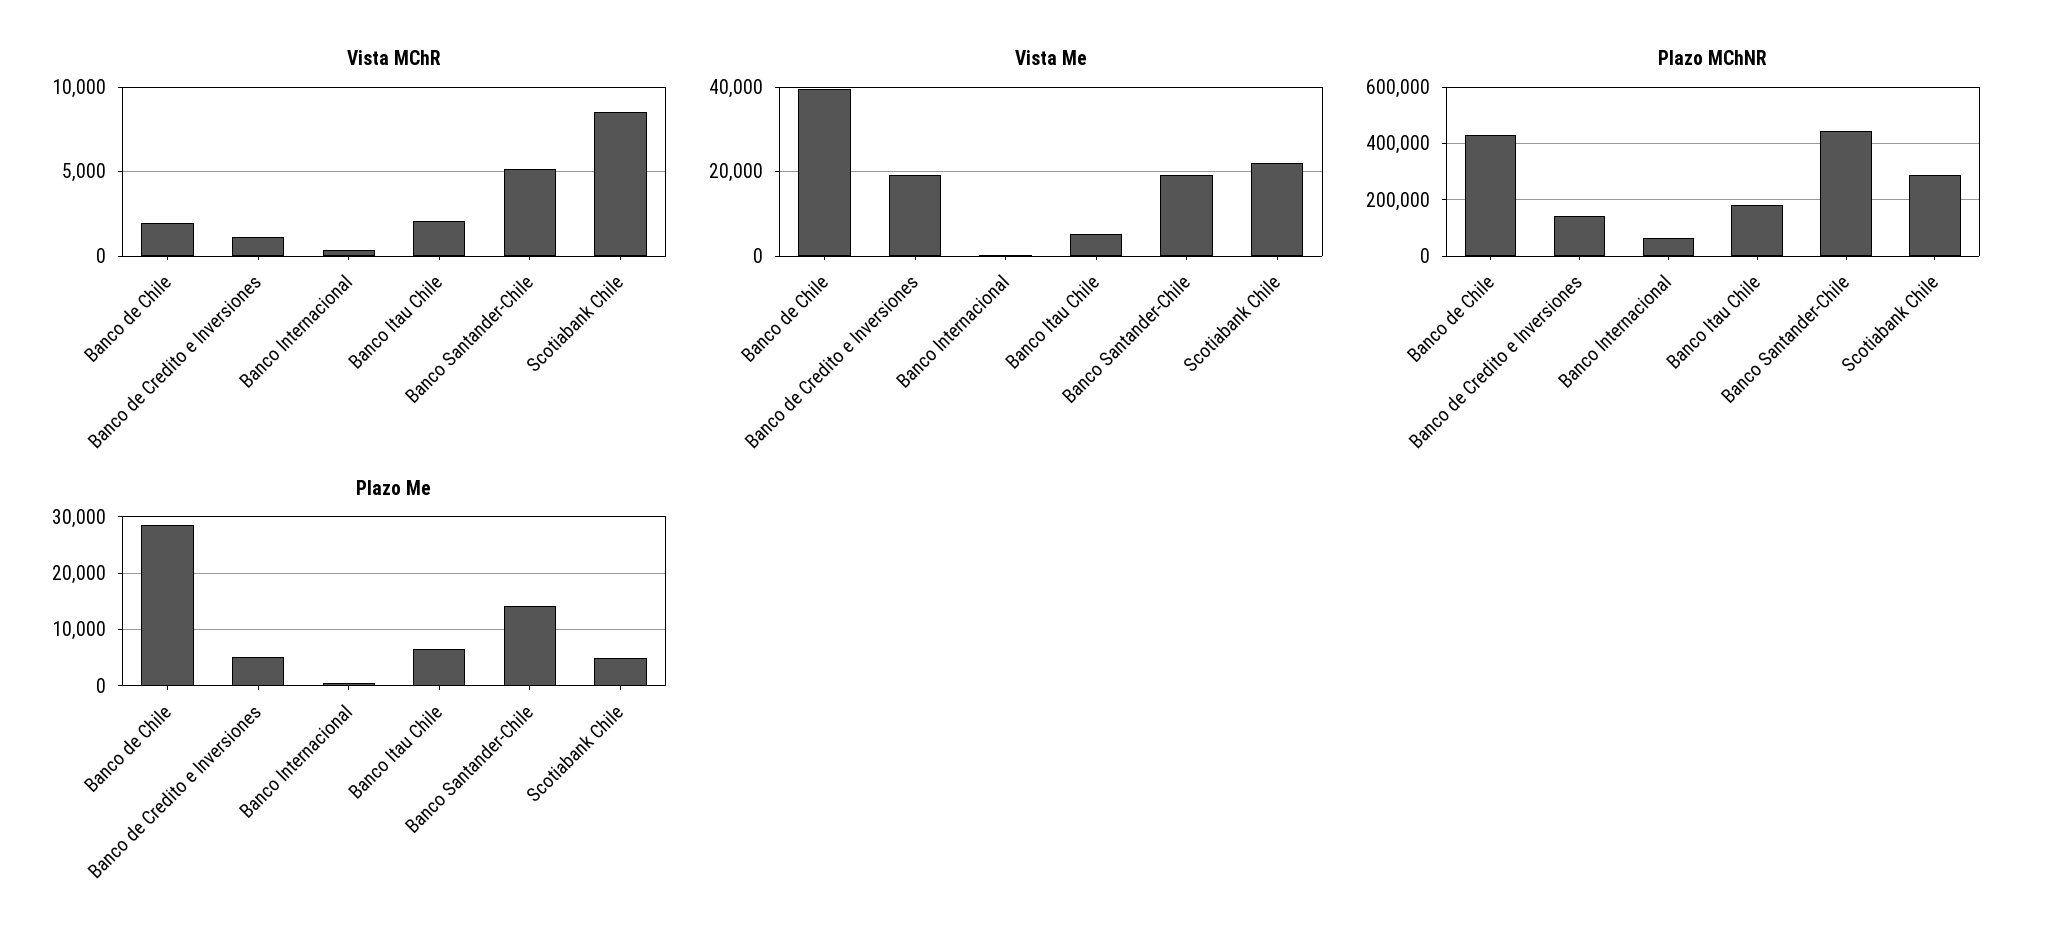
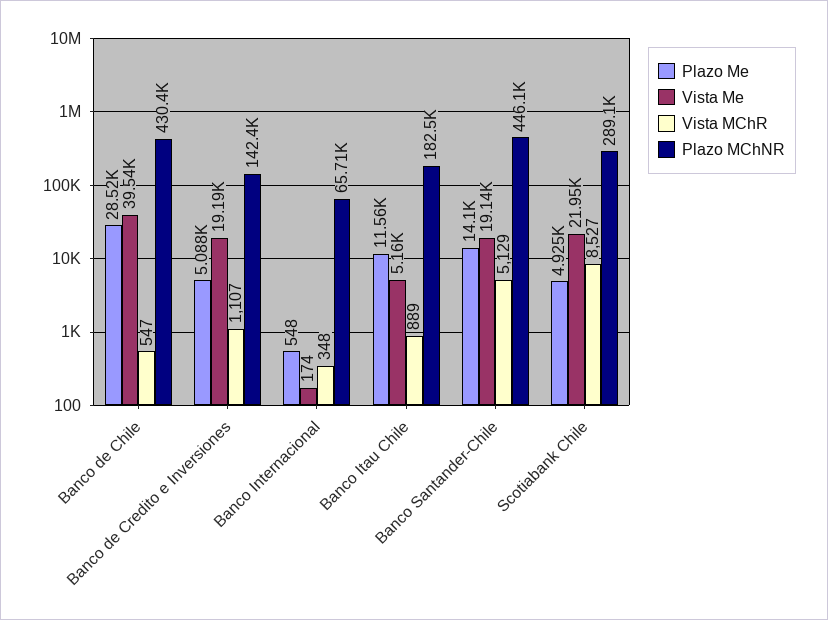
Vista MChR, Banco de Chile: 2000 -> 547
Vista MChR, Banco Itau Chile: 2000 -> 889
Plazo Me, Banco Itau Chile: 6000 -> 11560

